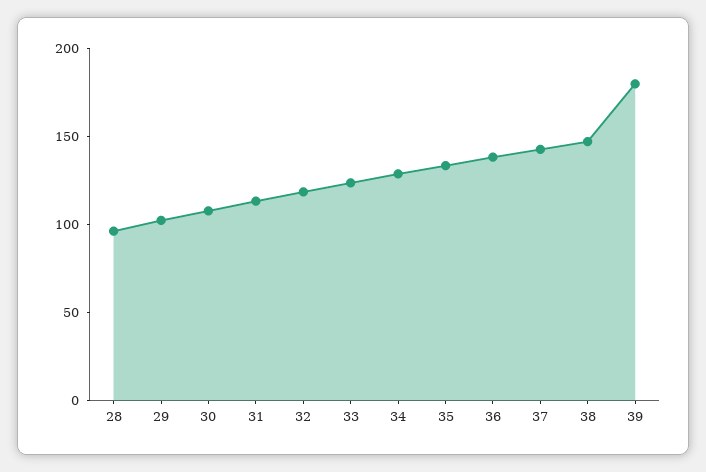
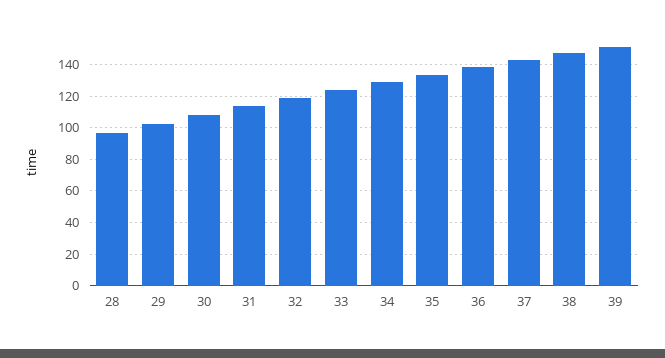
39: 180 -> 150

